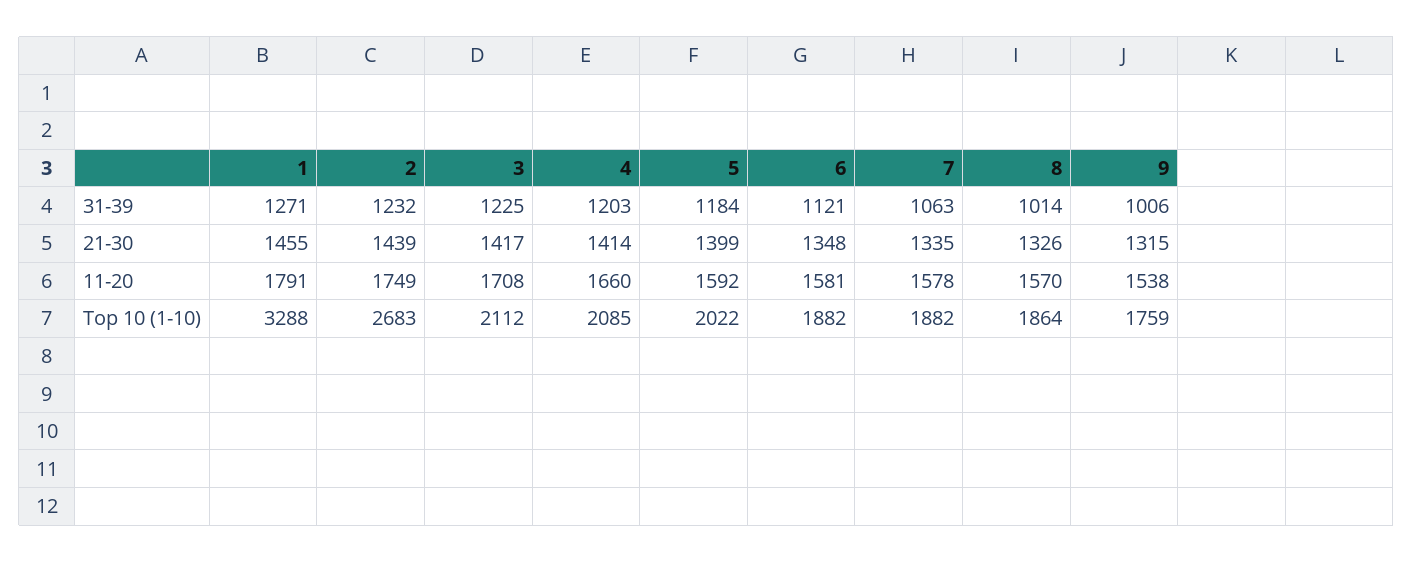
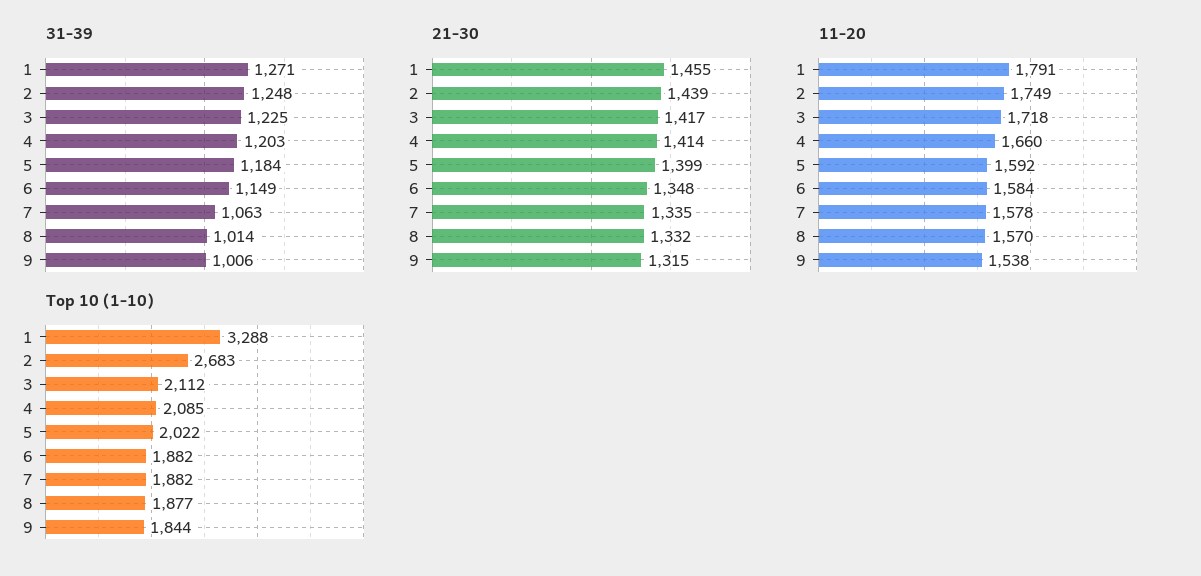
31-39, 2: 1232 -> 1248
31-39, 6: 1121 -> 1149
21-30, 8: 1326 -> 1332
11-20, 3: 1708 -> 1718
11-20, 6: 1581 -> 1584
Top 10 (1-10), 8: 1864 -> 1877
Top 10 (1-10), 9: 1759 -> 1844

